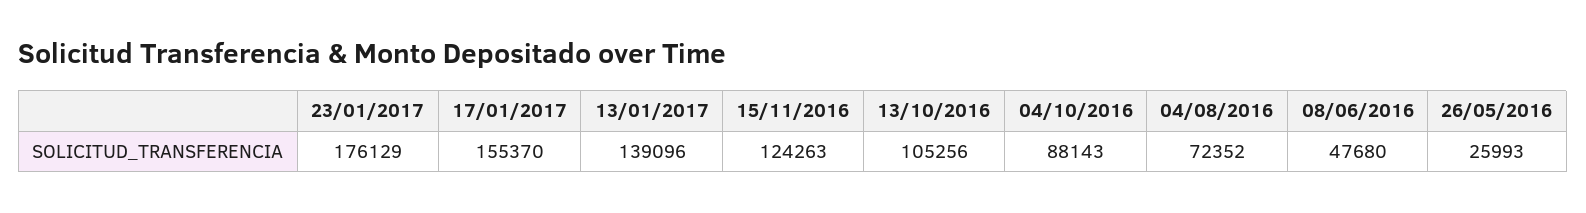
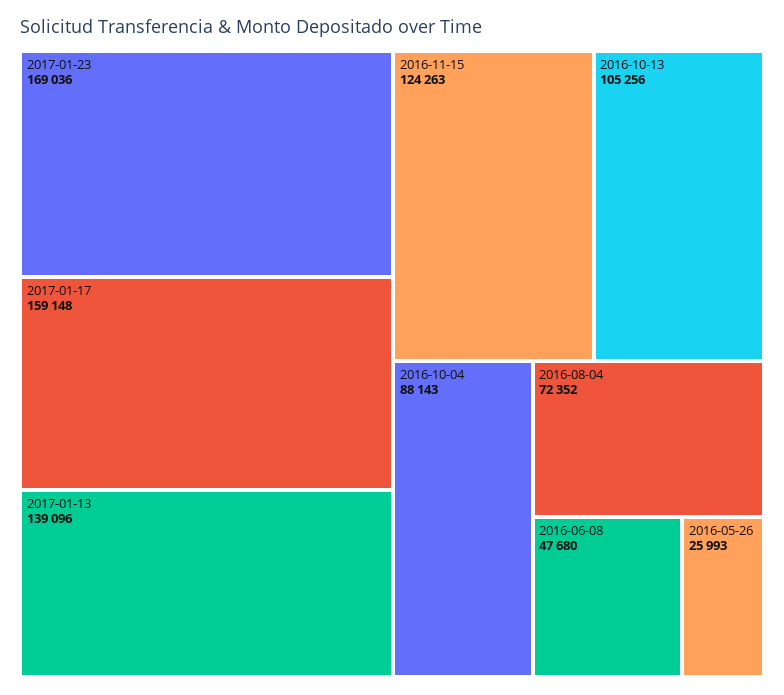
23/01/2017: 176129 -> 169036
17/01/2017: 155370 -> 159148

